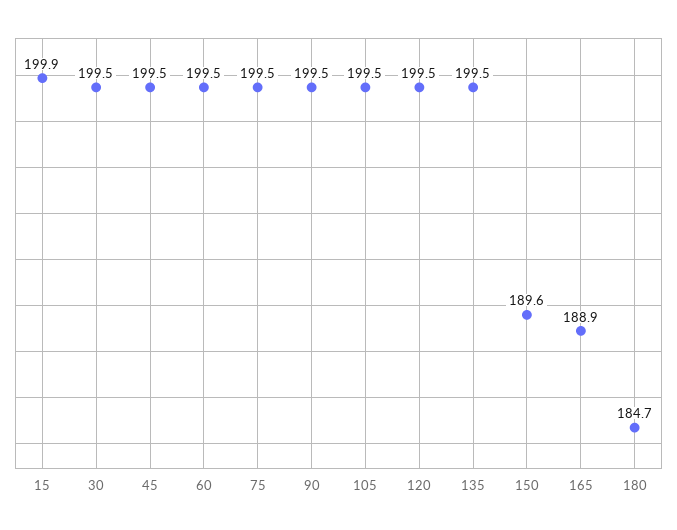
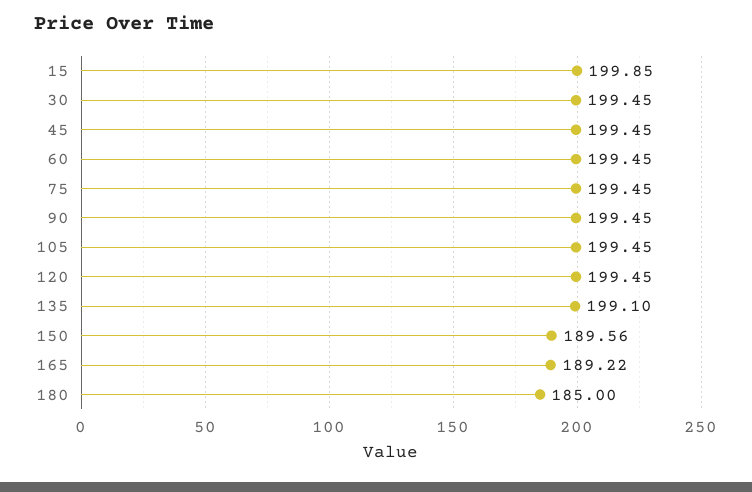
135: 199.5 -> 199.1
165: 188.9 -> 189.22
180: 184.7 -> 185

